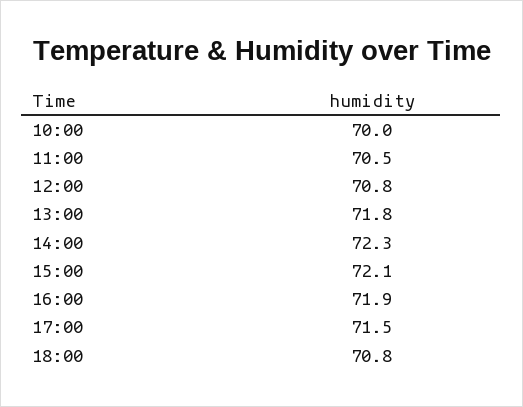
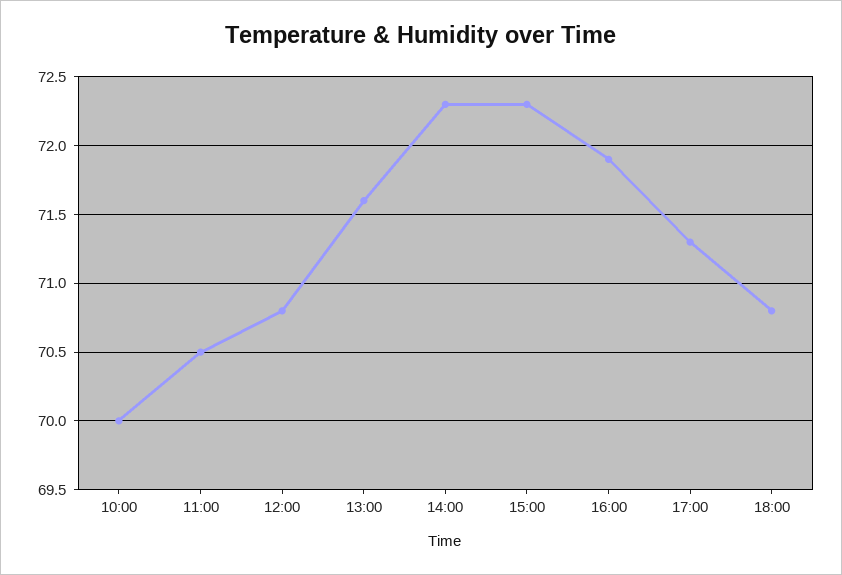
13:00: 71.8 -> 71.6
15:00: 72.1 -> 72.3
17:00: 71.5 -> 71.3

